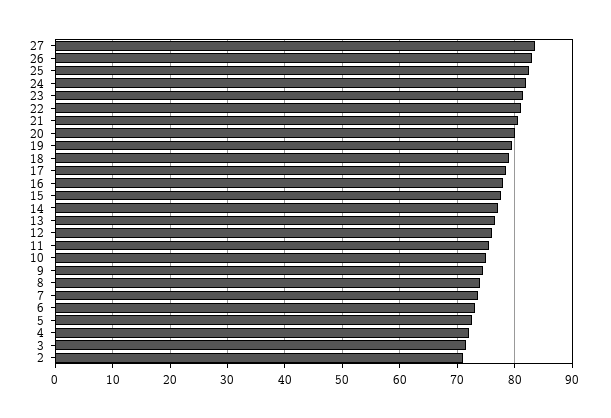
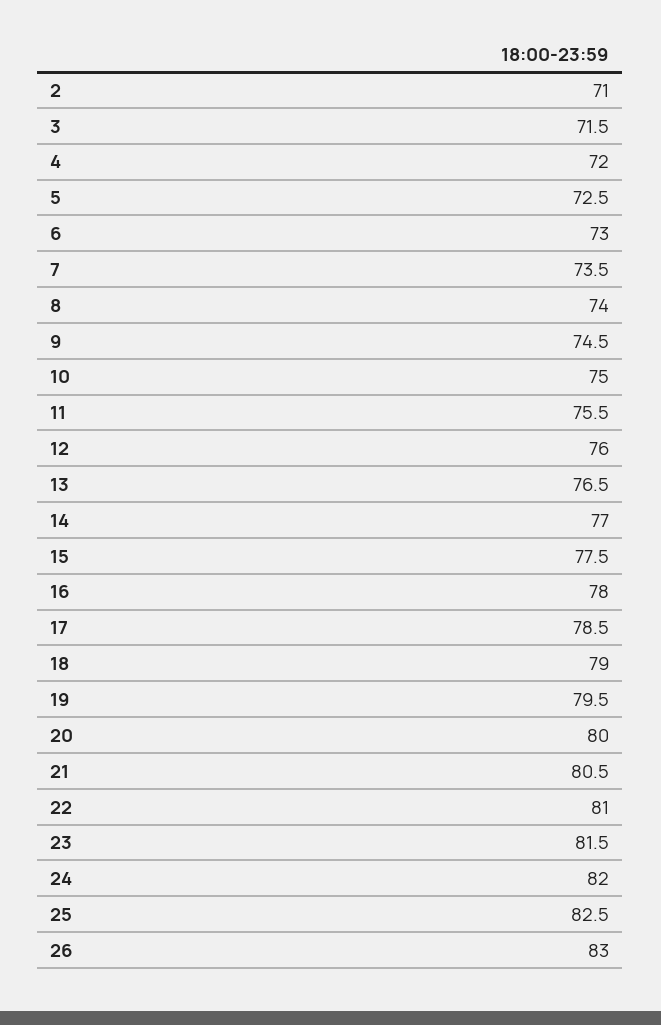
27: 84 -> none

